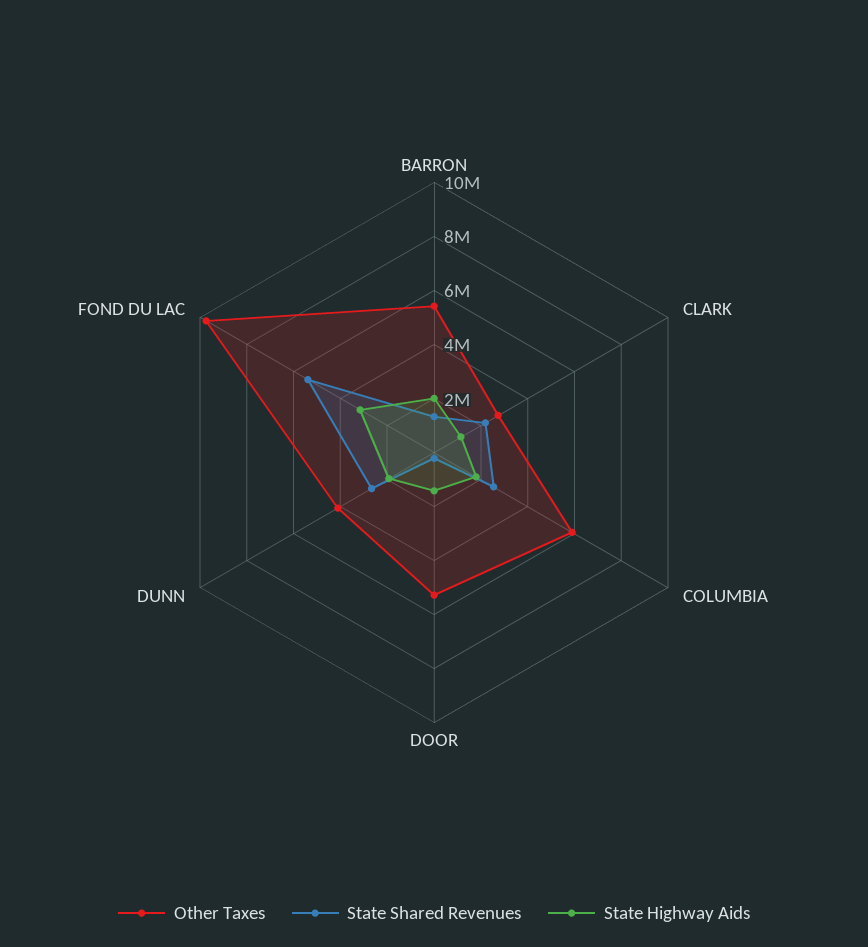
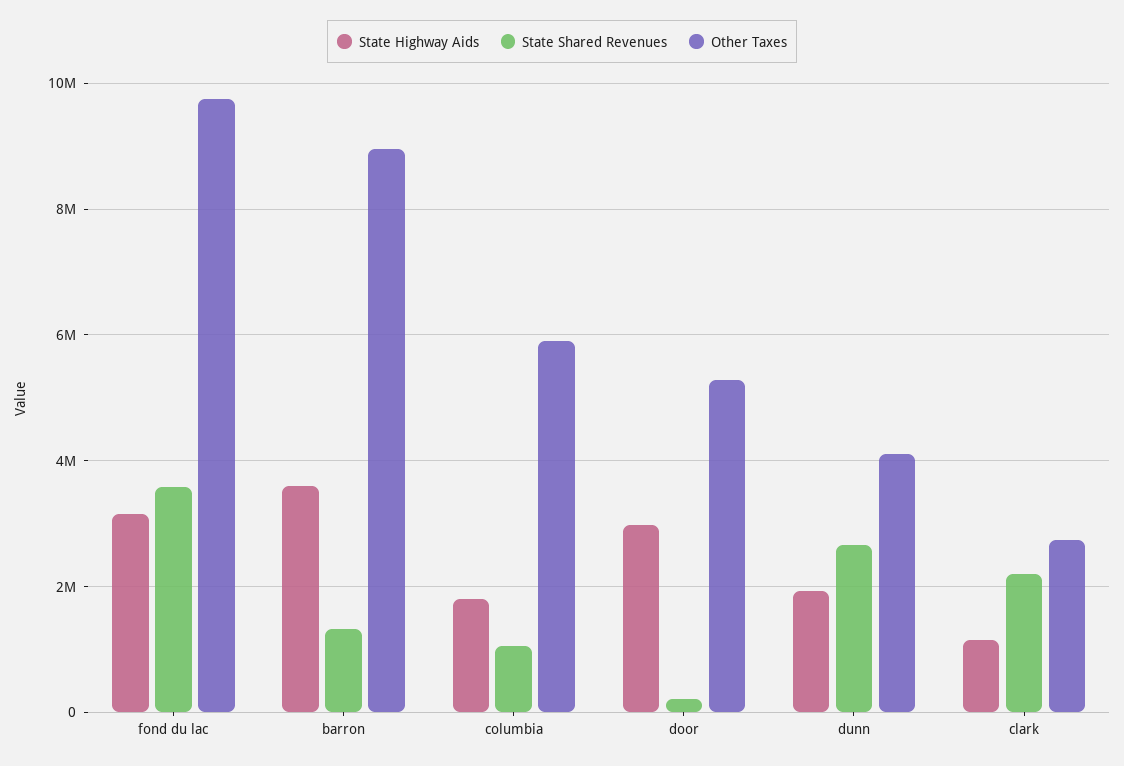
Other Taxes, BARRON: 5500000 -> 9000000
State Highway Aids, BARRON: 2000000 -> 3600000
State Shared Revenues, COLUMBIA: 2500000 -> 1000000
State Highway Aids, DOOR: 1500000 -> 3000000
State Shared Revenues, FOND DU LAC: 5500000 -> 3600000

